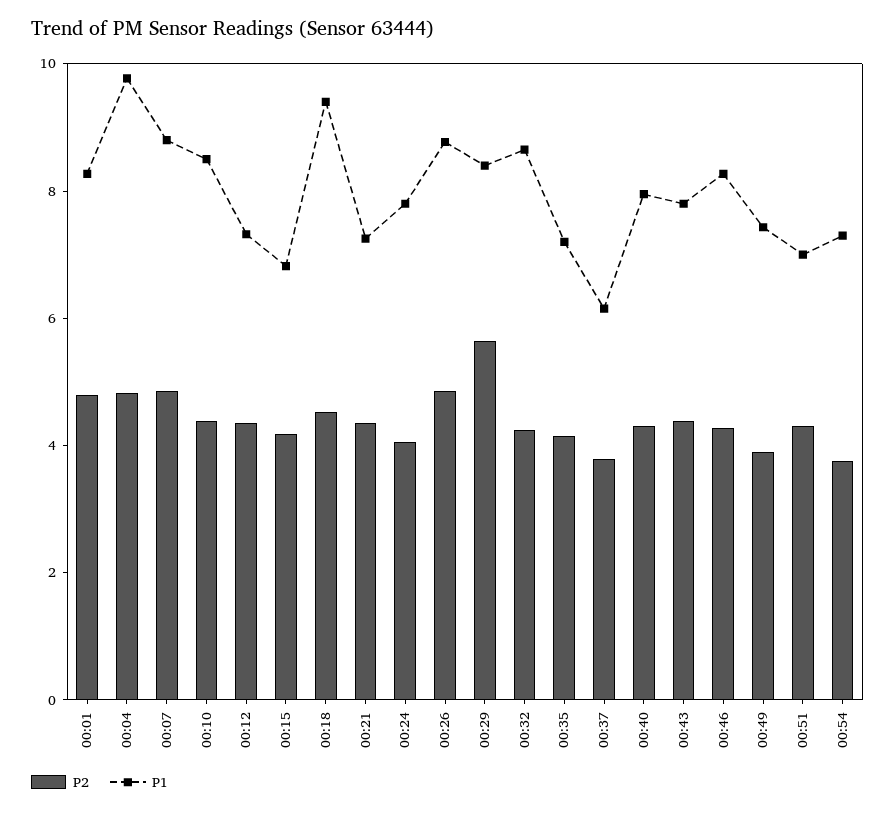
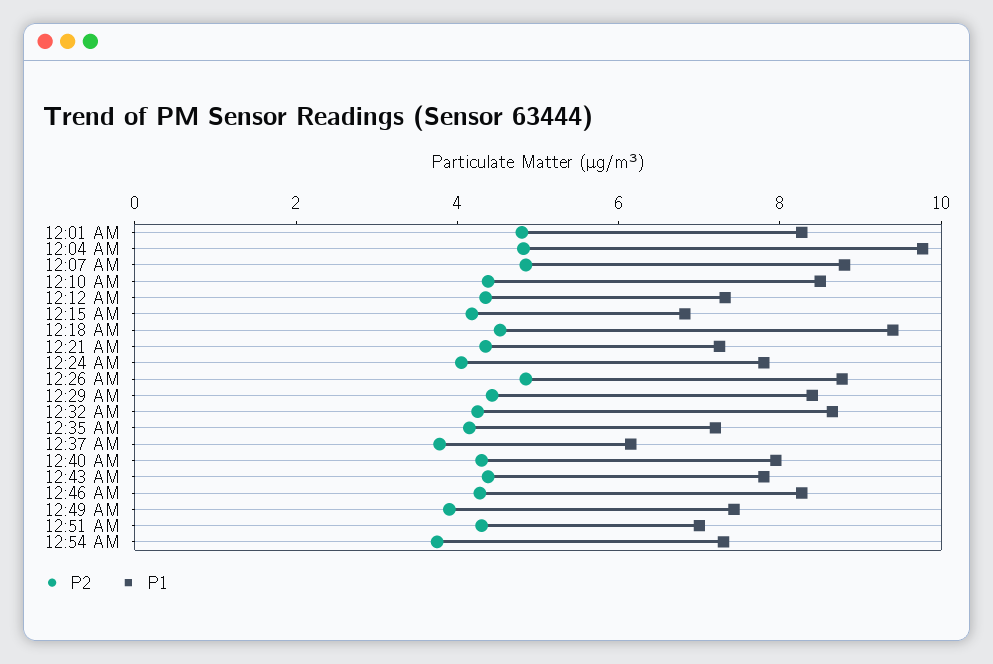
P2, 00:29: 5.5 -> 4.5

